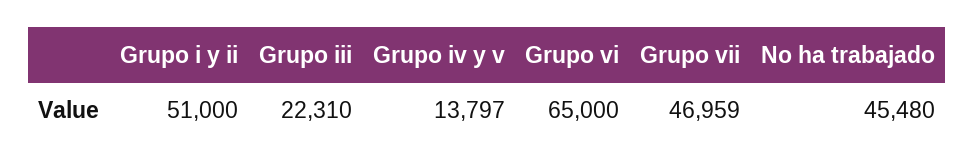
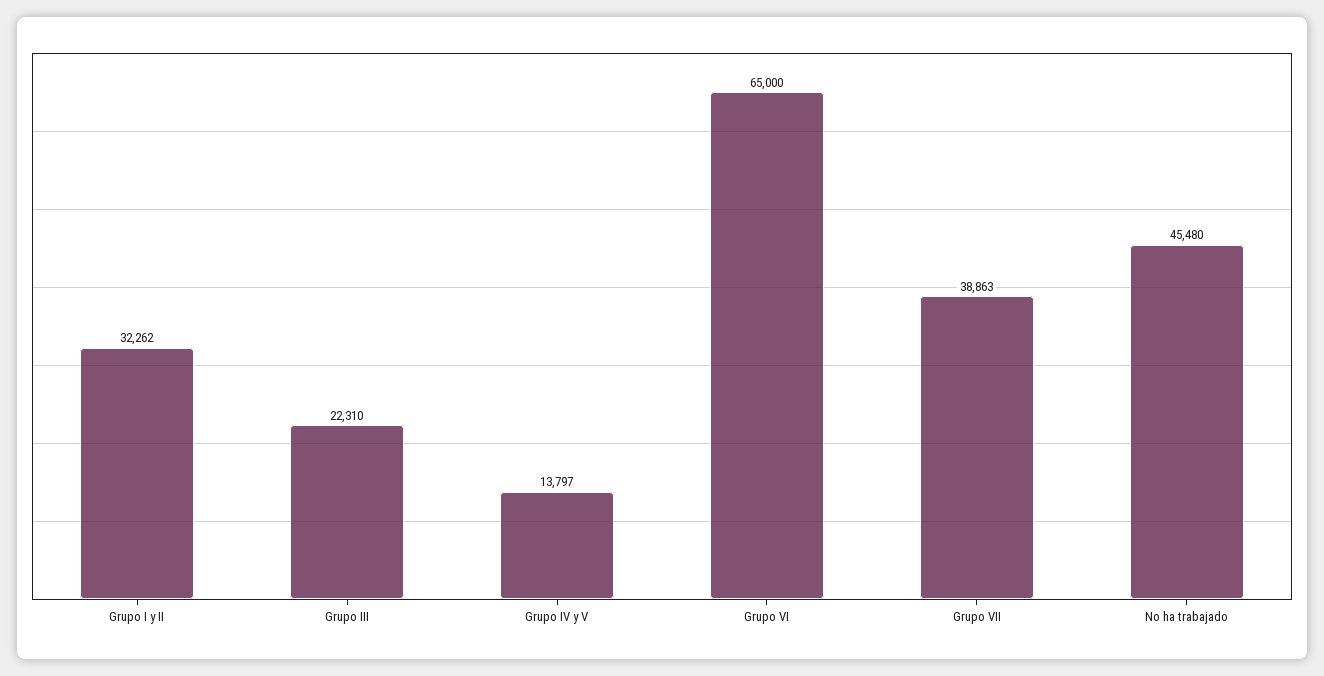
Grupo i y ii: 51000 -> 32262
Grupo vii: 46959 -> 38863

